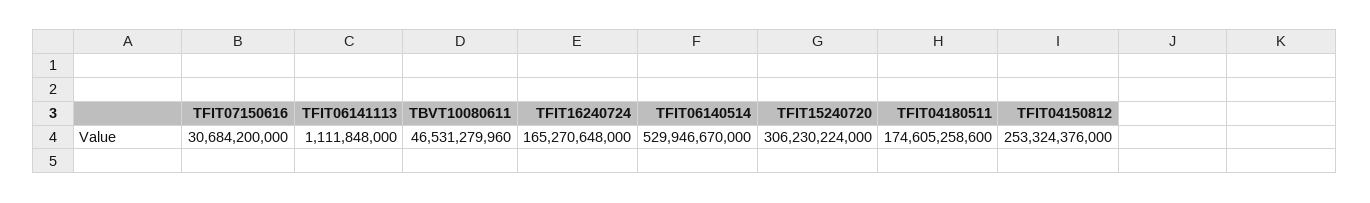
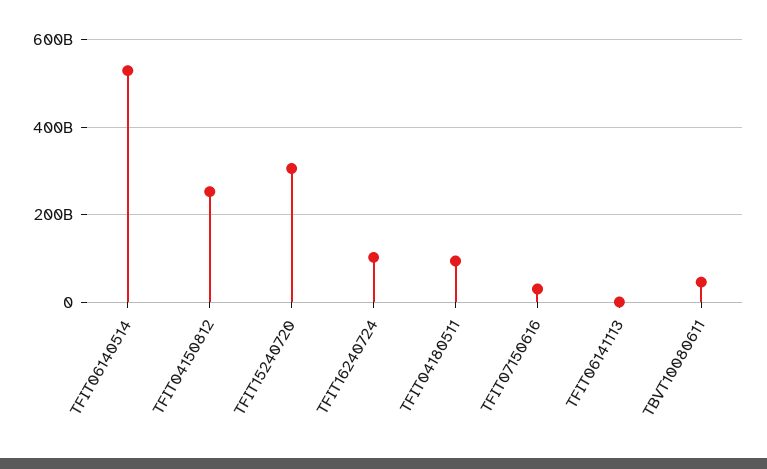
TFIT16240724: 165270648000 -> 100000000000
TFIT04180511: 174605258600 -> 100000000000

